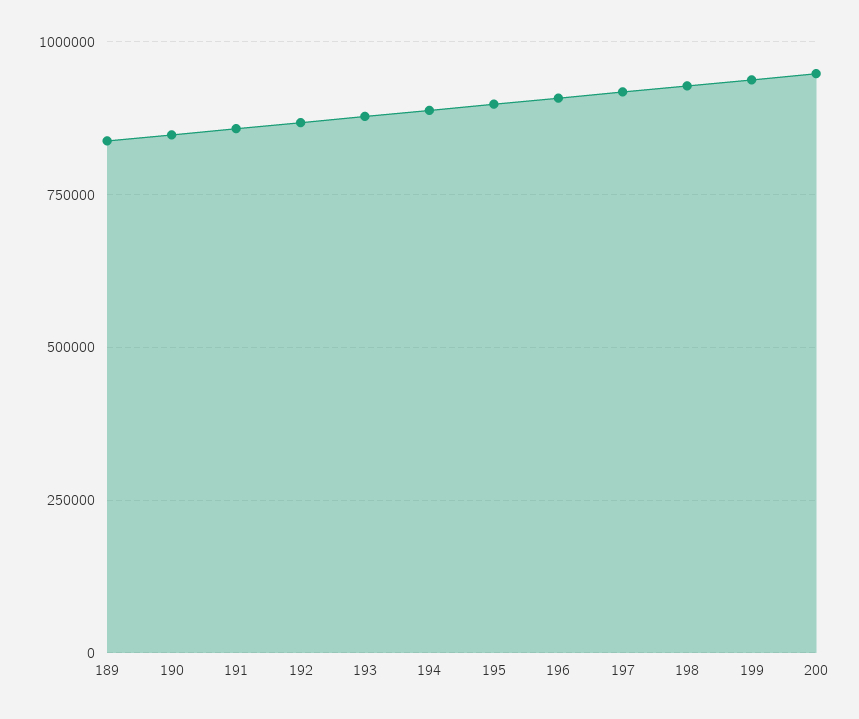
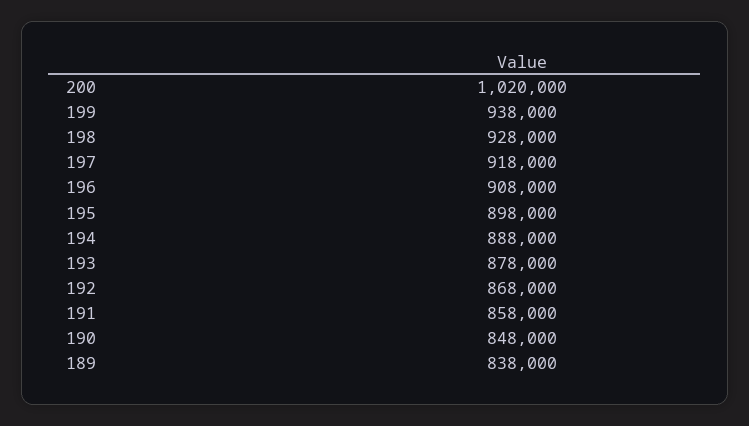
200: 950000 -> 1020000

